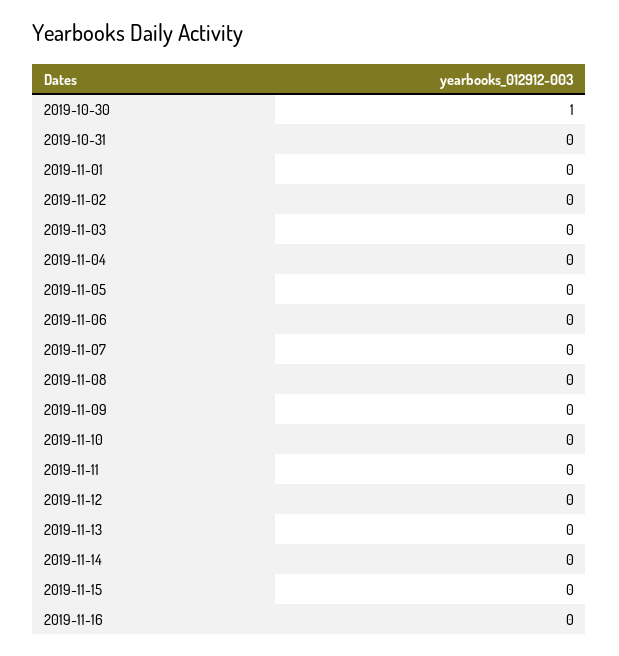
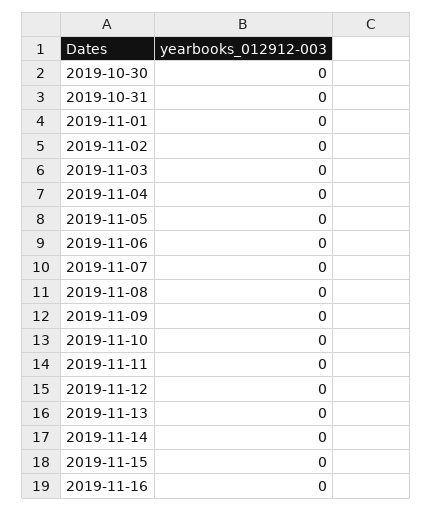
2019-10-30: 1 -> 0

